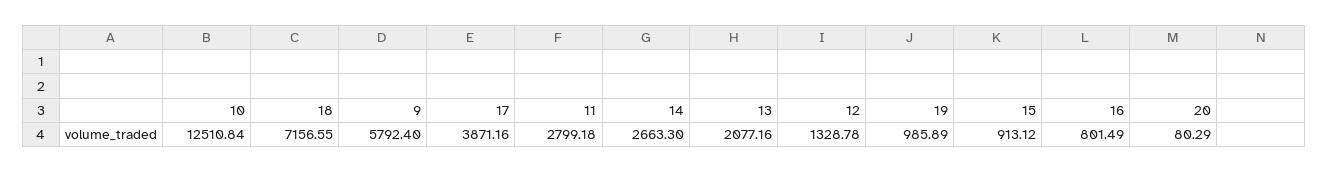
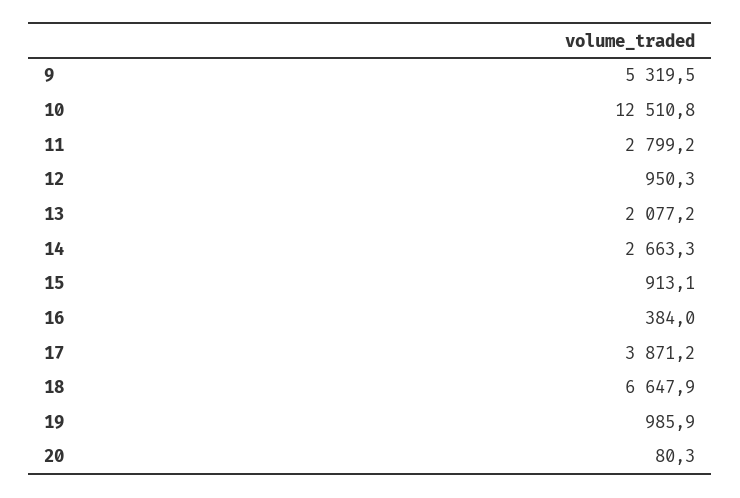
18: 7156.55 -> 6647.9
9: 5792.4 -> 5319.5
12: 1328.78 -> 950.3
16: 801.49 -> 384

